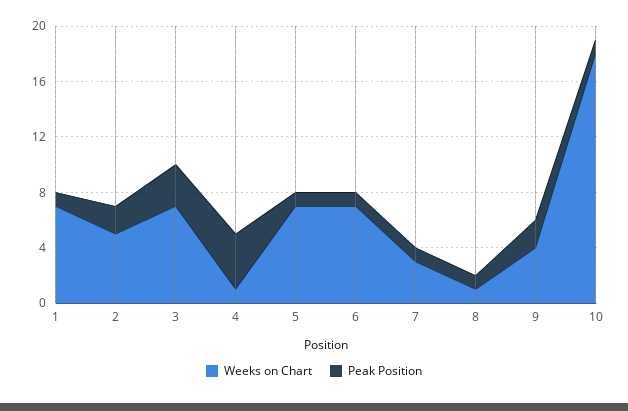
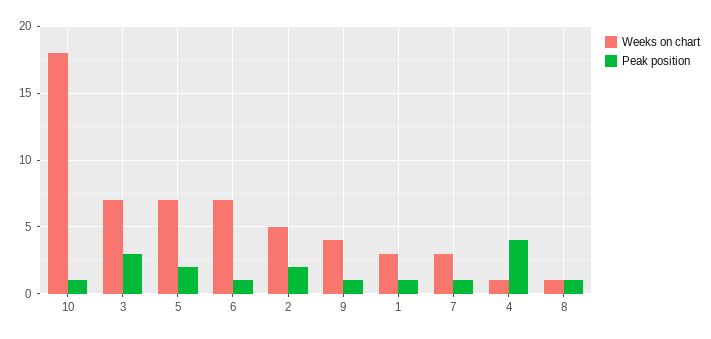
Weeks on Chart, 1: 7 -> 3
Peak Position, 5: 1 -> 2
Peak Position, 9: 2 -> 1

